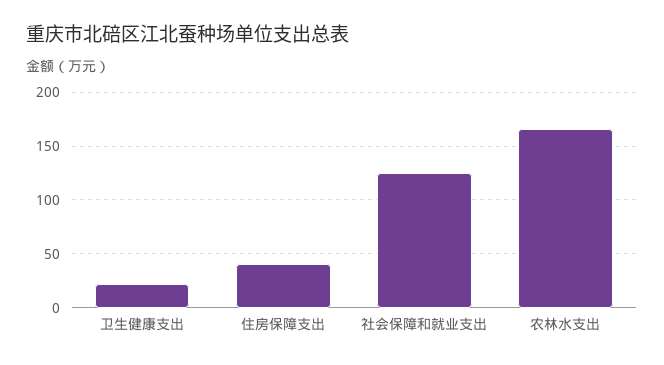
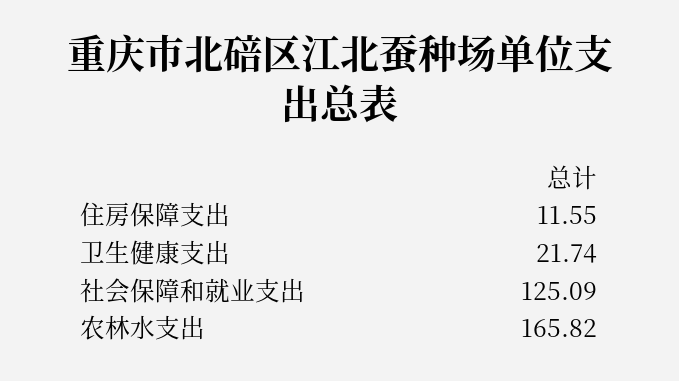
住房保障支出: 40 -> 11.55

